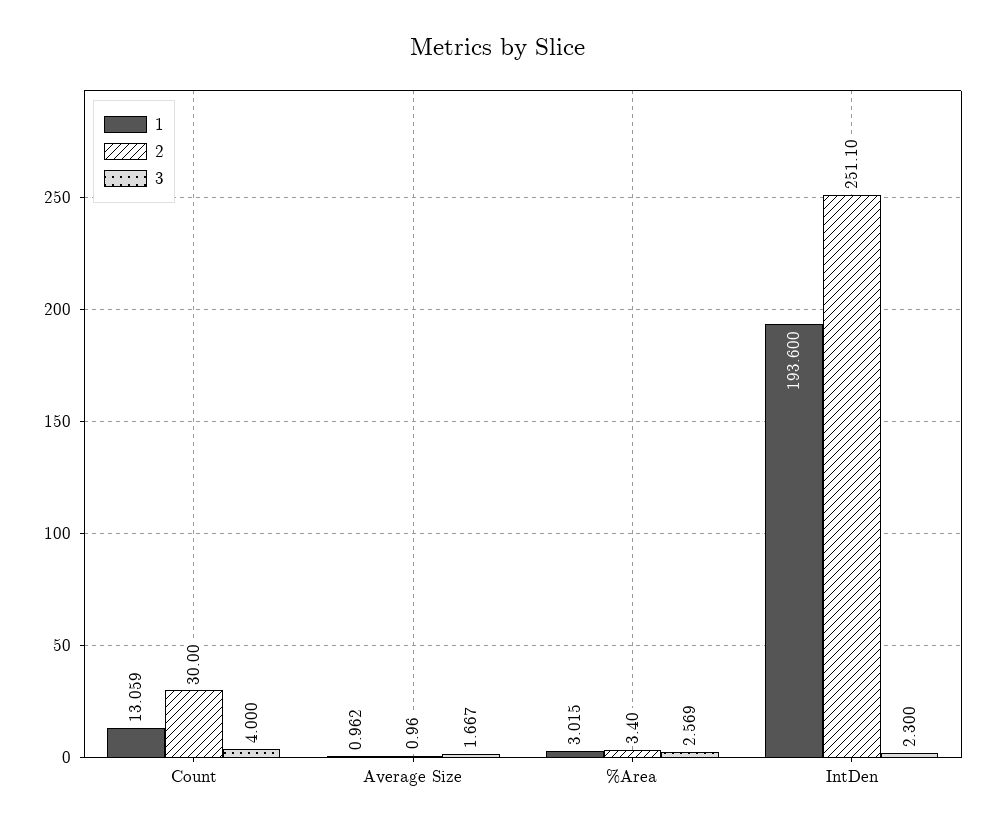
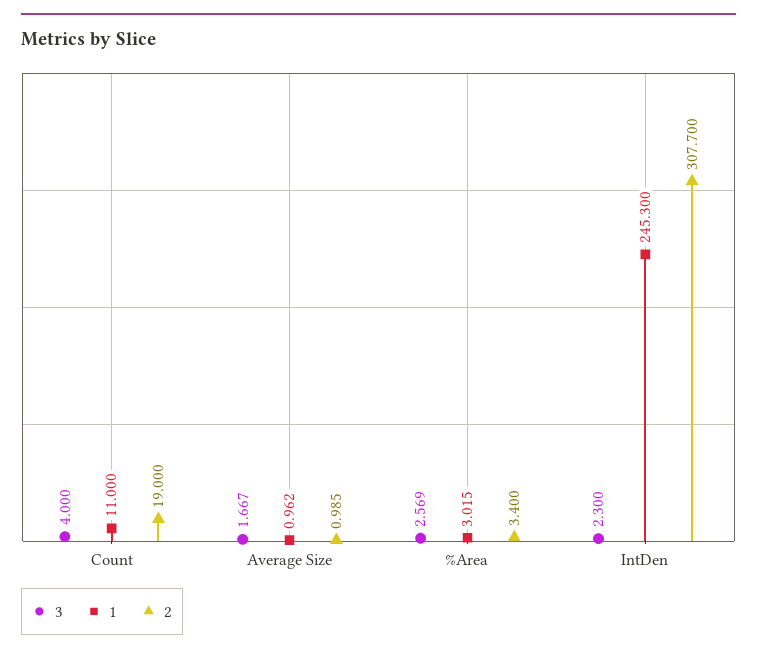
1, Count: 13.059 -> 11
2, Count: 30 -> 19
2, Average Size: 0.96 -> 0.985
1, IntDen: 193.6 -> 245.3
2, IntDen: 251.1 -> 307.7

